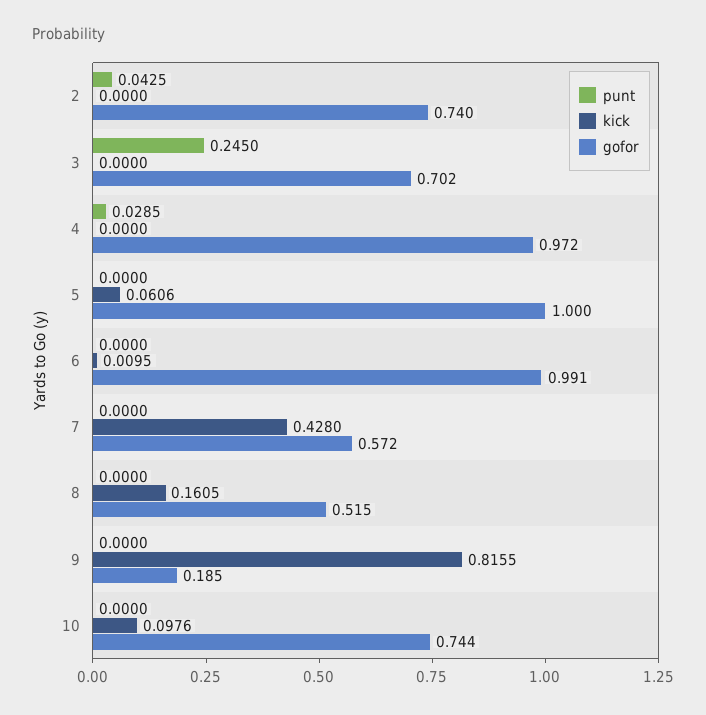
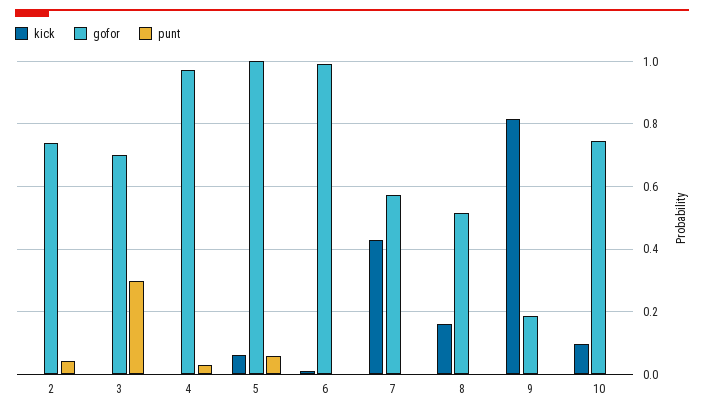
punt, 3: 0.245 -> 0.3
punt, 5: 0 -> 0.06

